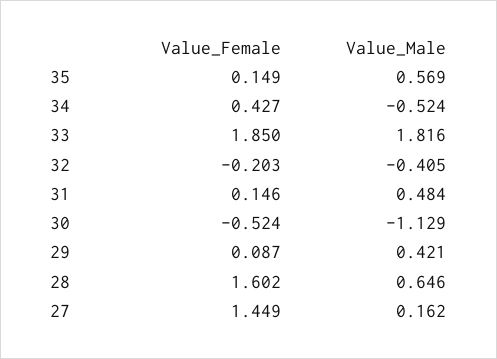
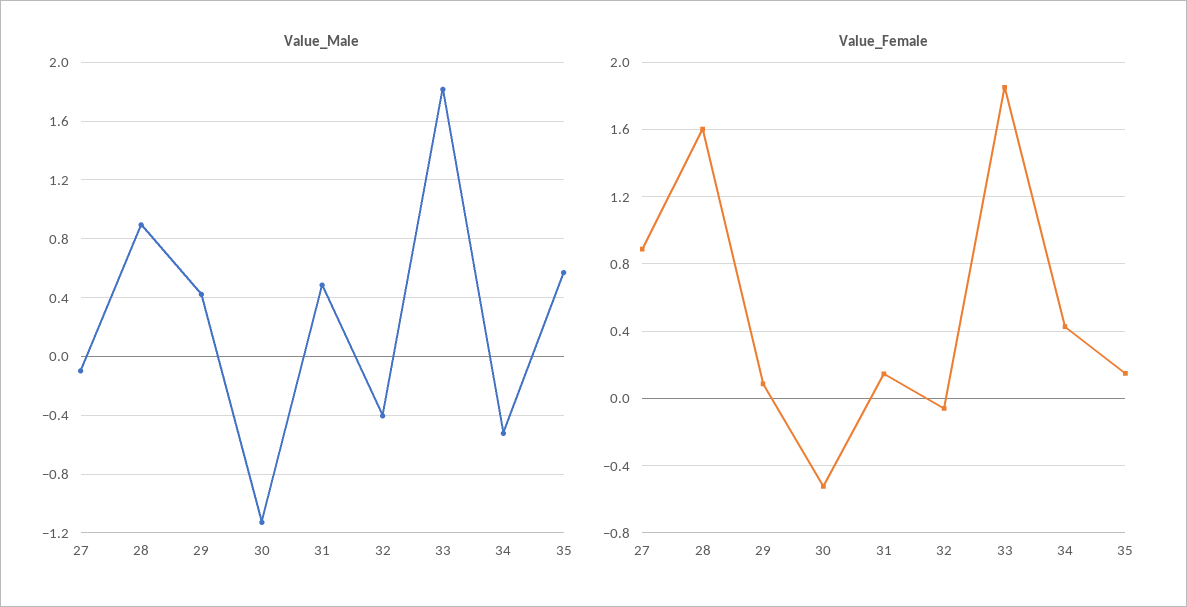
Value_Female, 32: -0.203 -> -0.05
Value_Male, 28: 0.646 -> 0.9
Value_Female, 27: 1.449 -> 0.9
Value_Male, 27: 0.162 -> -0.1

